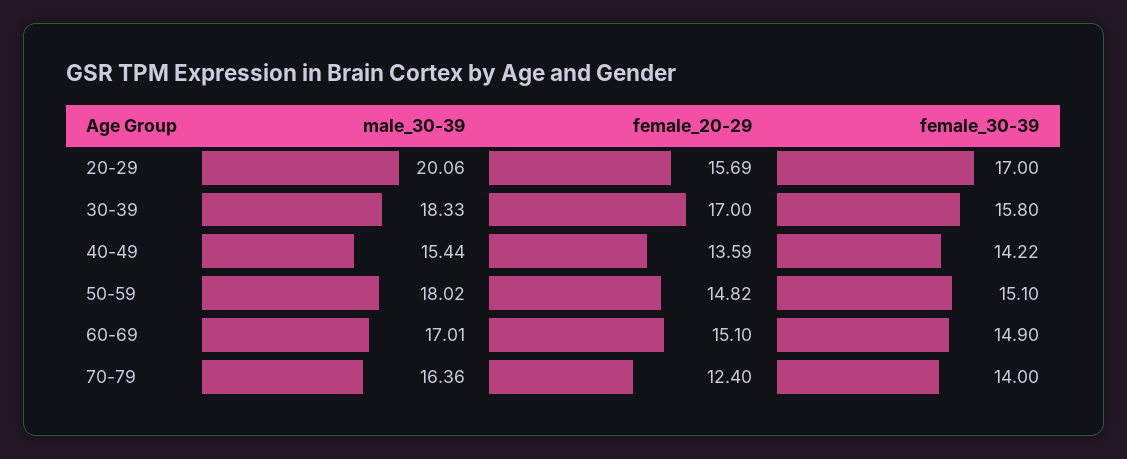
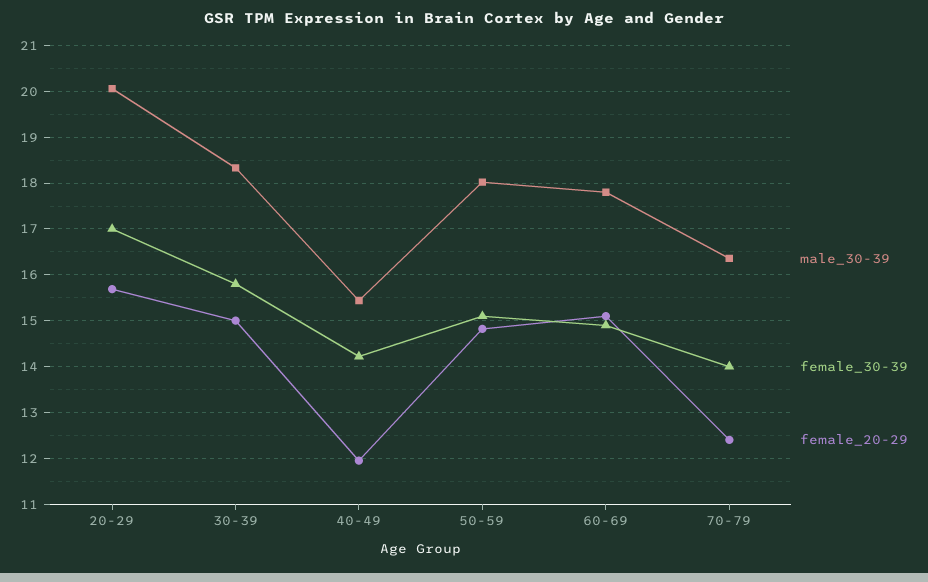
female_20-29, 30-39: 17 -> 15
female_20-29, 40-49: 13.59 -> 12
male_30-39, 60-69: 17.01 -> 17.8

